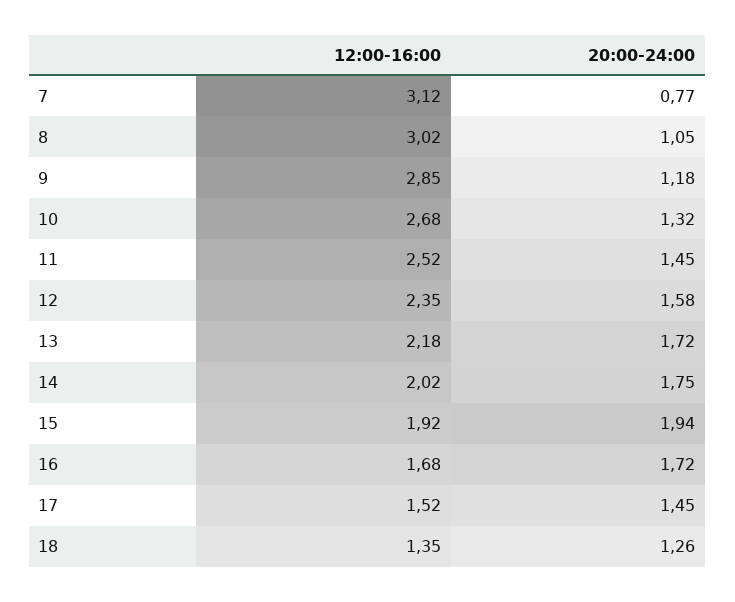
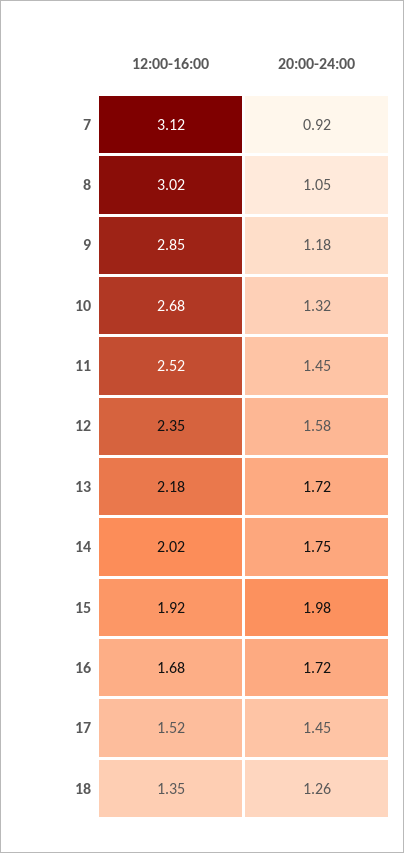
20:00-24:00, 7: 0.77 -> 0.92
20:00-24:00, 15: 1.94 -> 1.98

